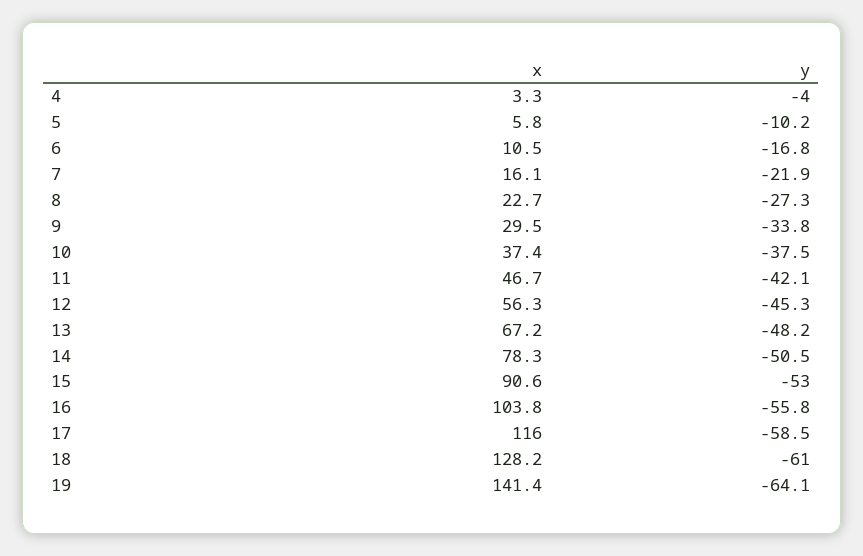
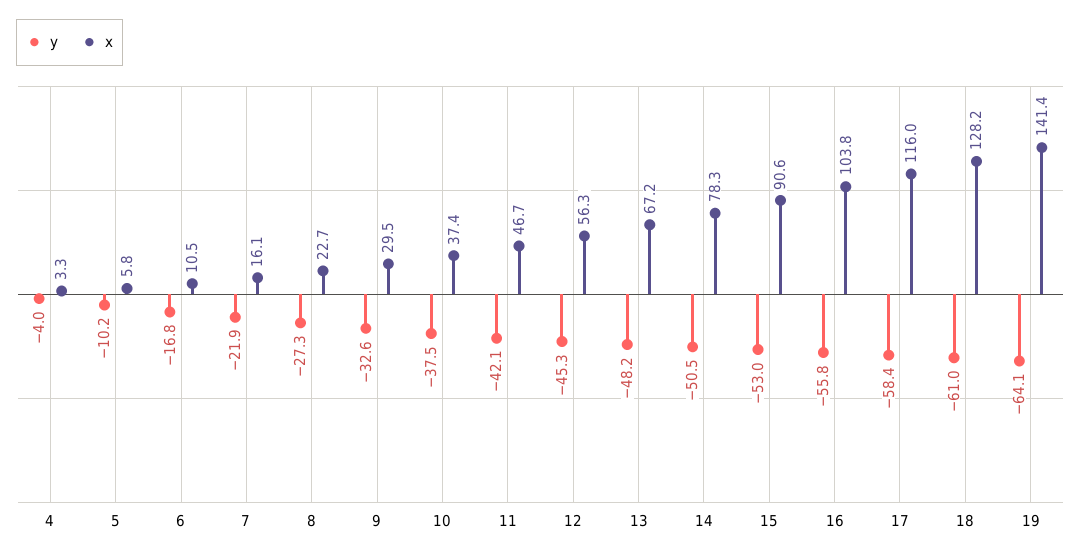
y, 9: -33.8 -> -32.6
y, 17: -58.5 -> -58.4

